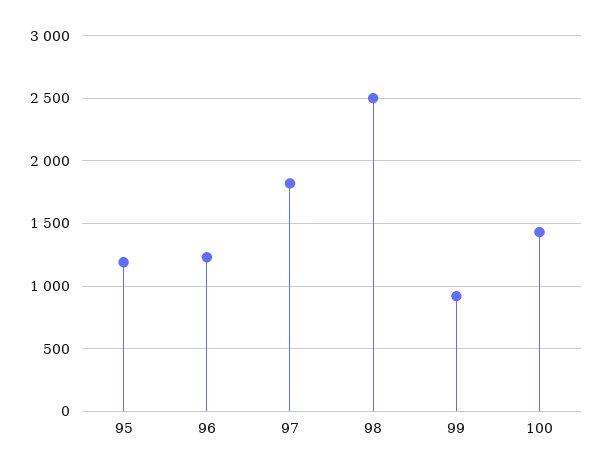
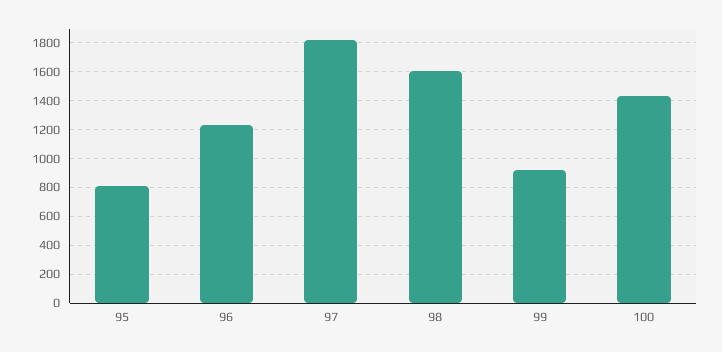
95: 1200 -> 800
98: 2500 -> 1600

